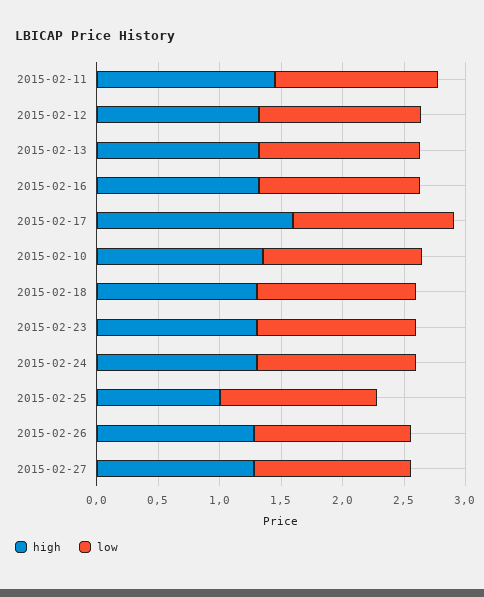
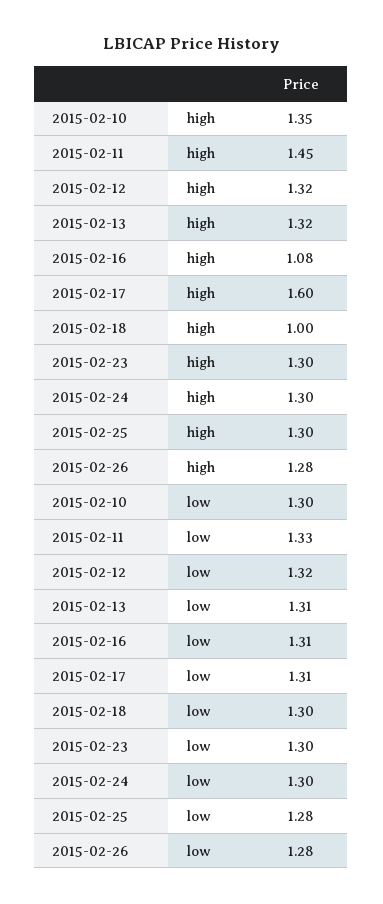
high, 2015-02-16: 1.3 -> 1.08
high, 2015-02-18: 1.3 -> 1
high, 2015-02-25: 1 -> 1.3
high, 2015-02-27: 1.3 -> none
low, 2015-02-27: 1.3 -> none

